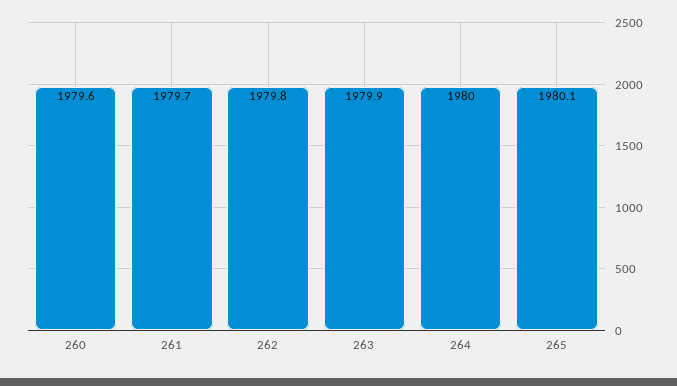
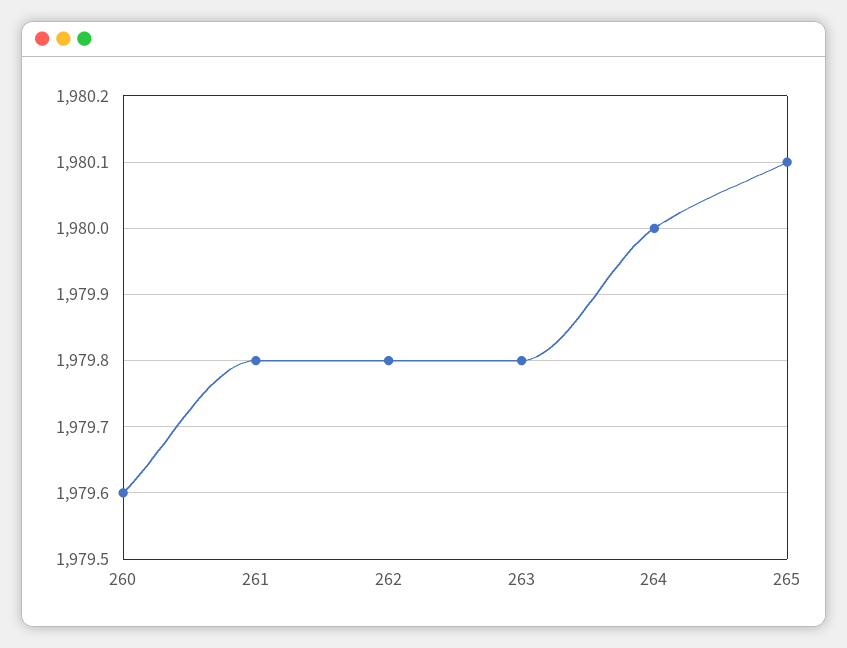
261: 1979.7 -> 1979.8
263: 1979.9 -> 1979.8

